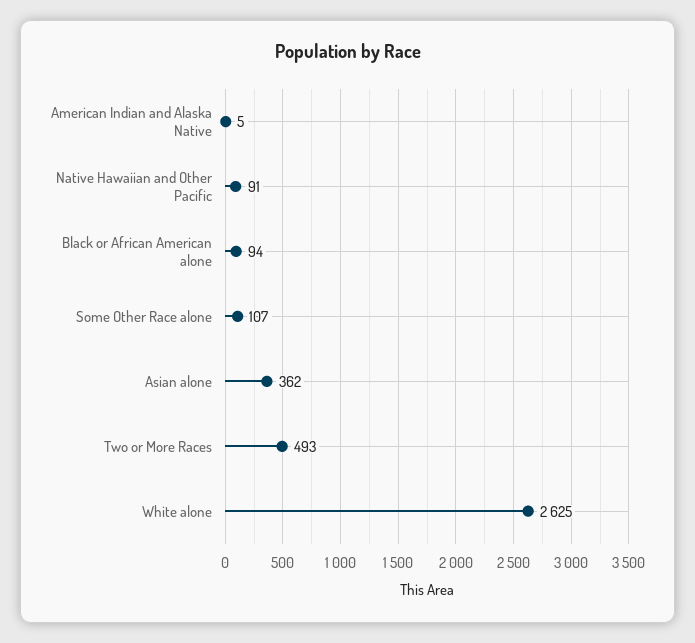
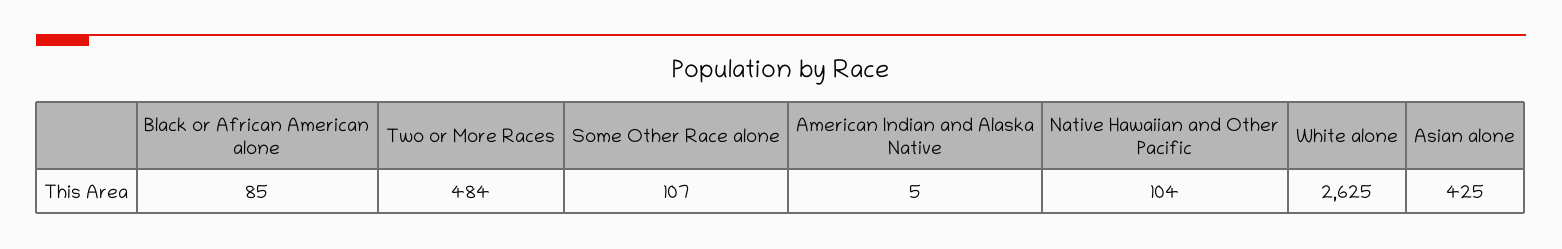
Native Hawaiian and Other Pacific: 91 -> 104
Black or African American alone: 94 -> 85
Asian alone: 362 -> 425
Two or More Races: 493 -> 484

